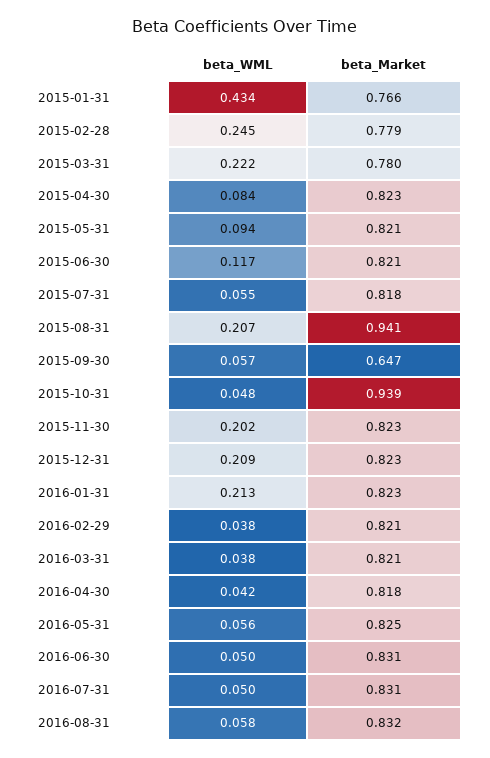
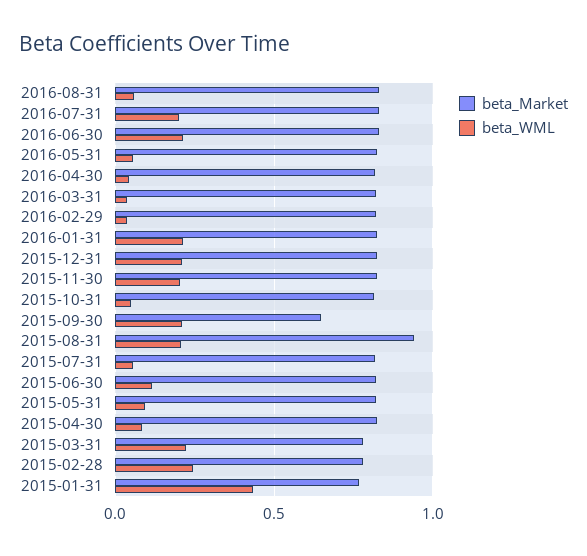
beta_WML, 2015-09-30: 0.057 -> 0.2
beta_Market, 2015-10-31: 0.939 -> 0.8
beta_WML, 2016-06-30: 0.05 -> 0.2
beta_WML, 2016-07-31: 0.05 -> 0.2

